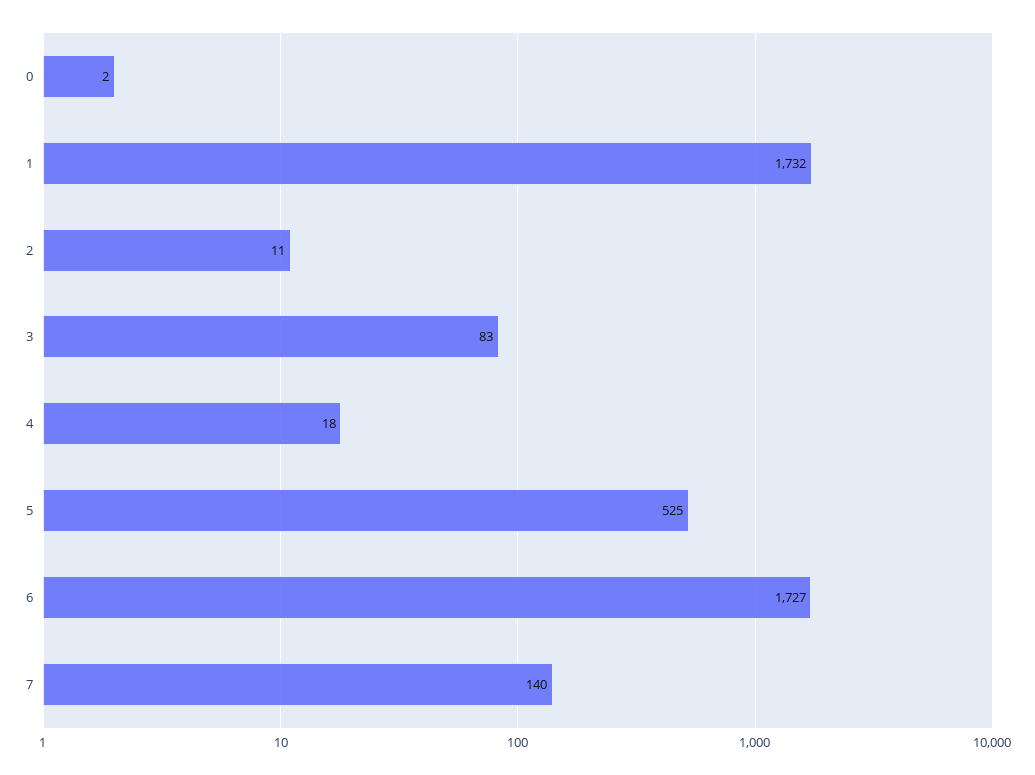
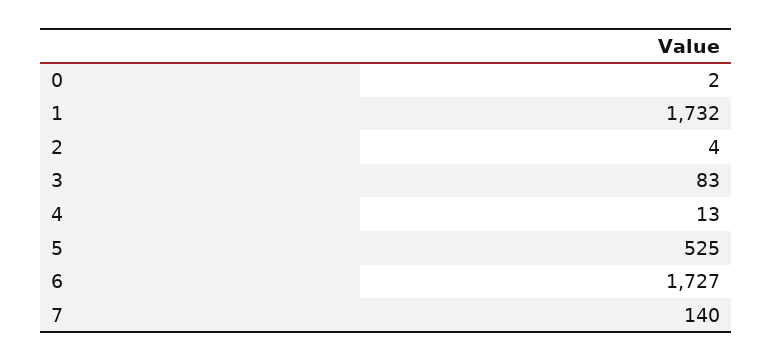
2: 11 -> 4
4: 18 -> 13

